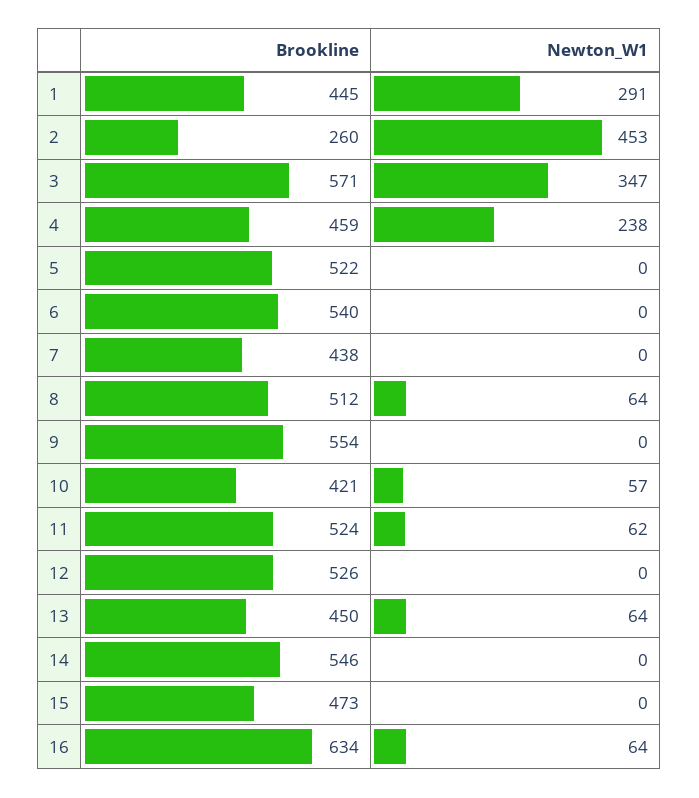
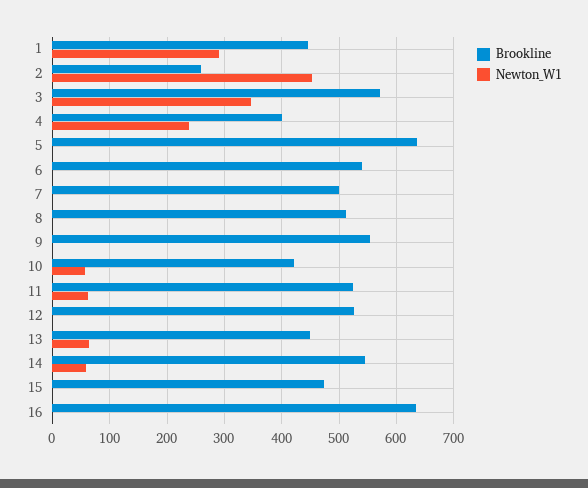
Brookline, 4: 459 -> 400
Brookline, 5: 522 -> 640
Brookline, 7: 438 -> 500
Newton_W1, 8: 64 -> 0
Newton_W1, 14: 0 -> 60
Newton_W1, 16: 64 -> 0

